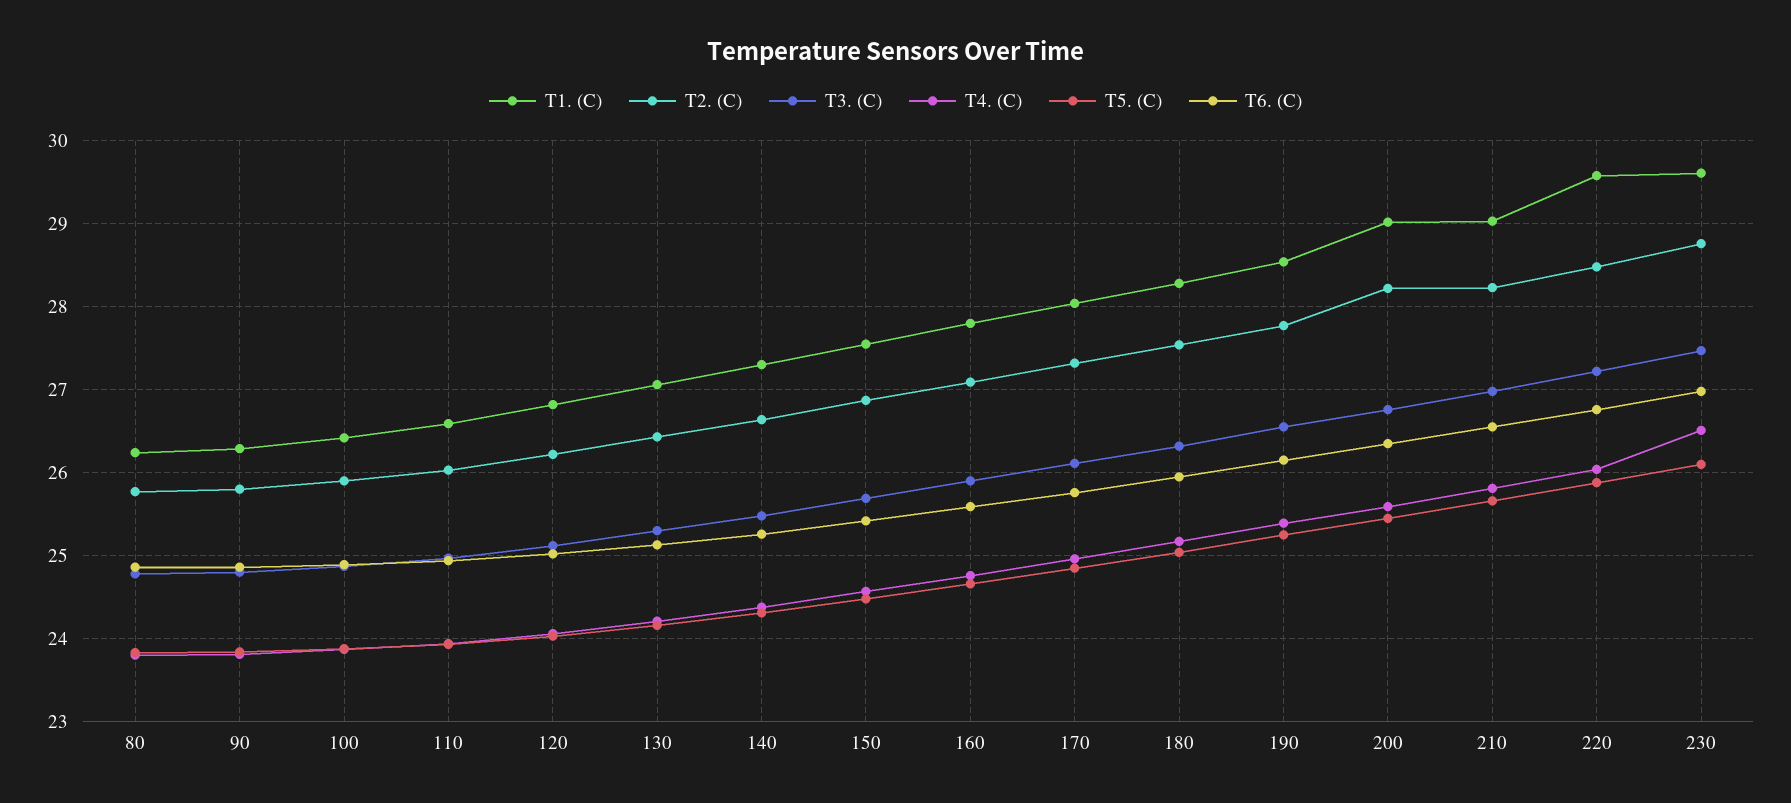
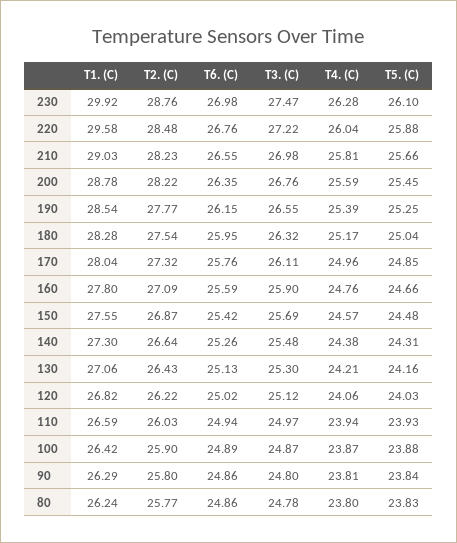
T1. (C), 200: 29 -> 28.78
T1. (C), 230: 29.6 -> 29.92
T4. (C), 230: 26.5 -> 26.28

